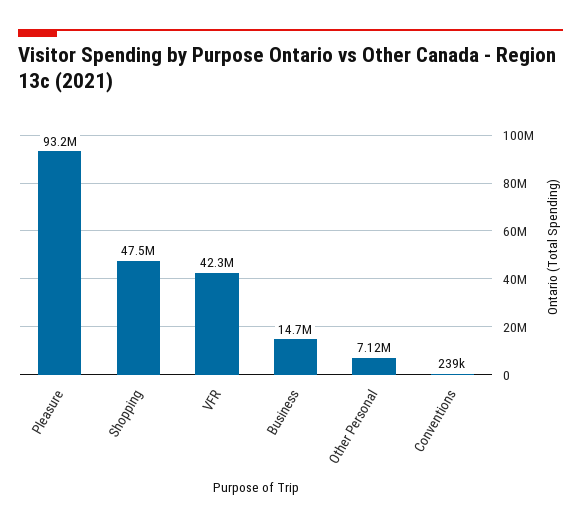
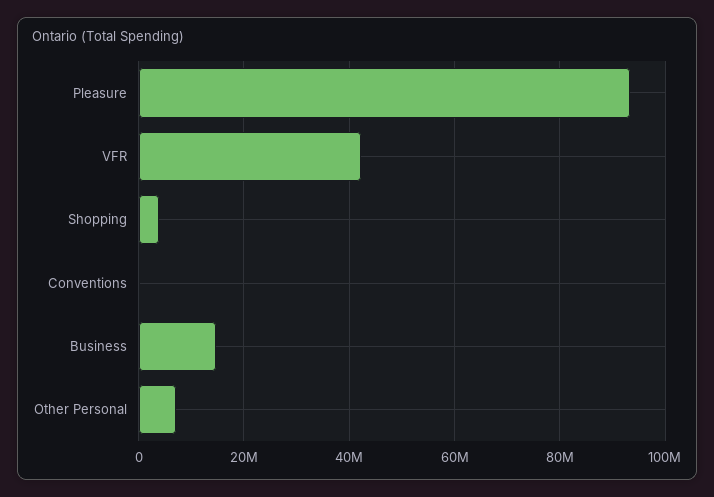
Shopping: 47500000 -> 4000000

